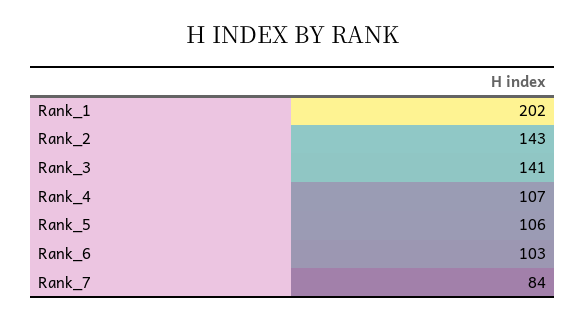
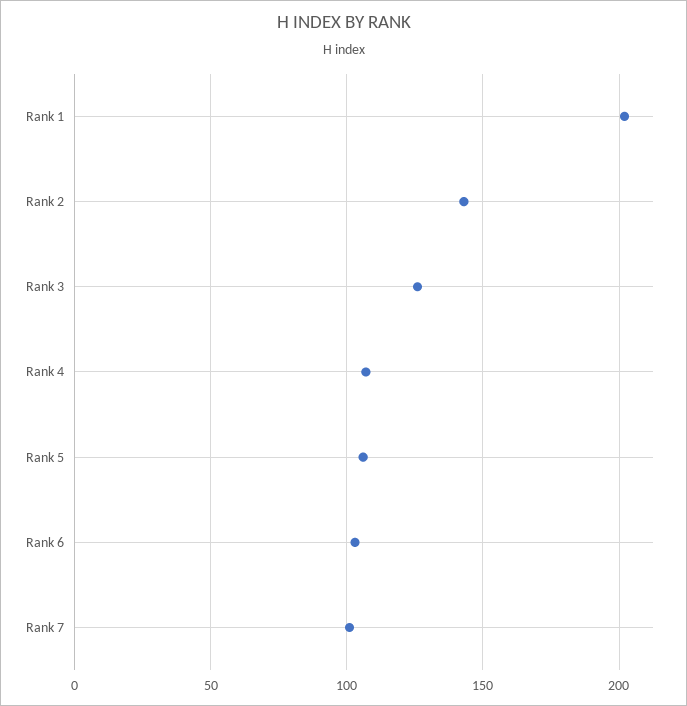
Rank_3: 141 -> 125
Rank_7: 84 -> 100

